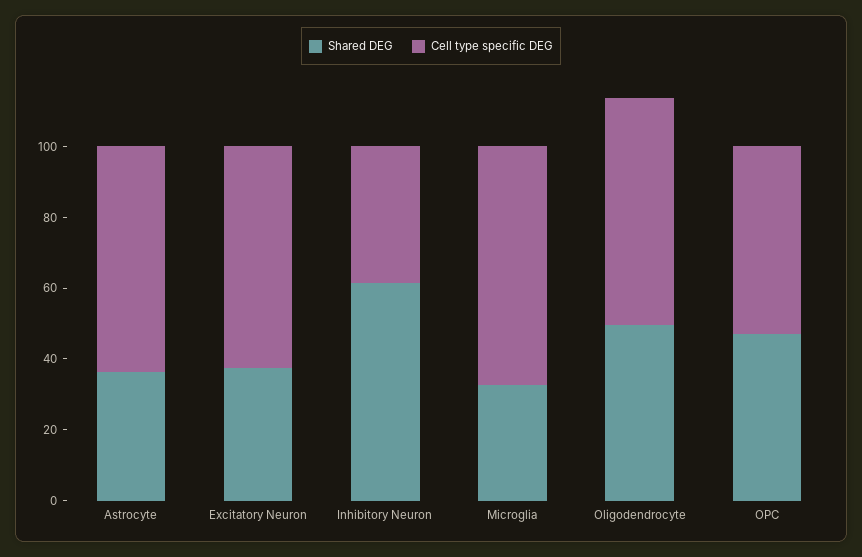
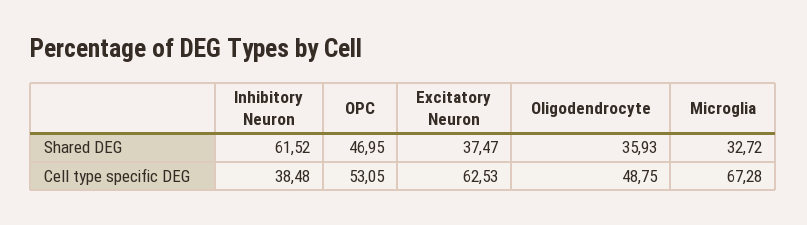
Shared DEG, Astrocyte: 35 -> none
Cell type specific DEG, Astrocyte: 65 -> none
Shared DEG, Oligodendrocyte: 50 -> 35.93
Cell type specific DEG, Oligodendrocyte: 65 -> 48.75

